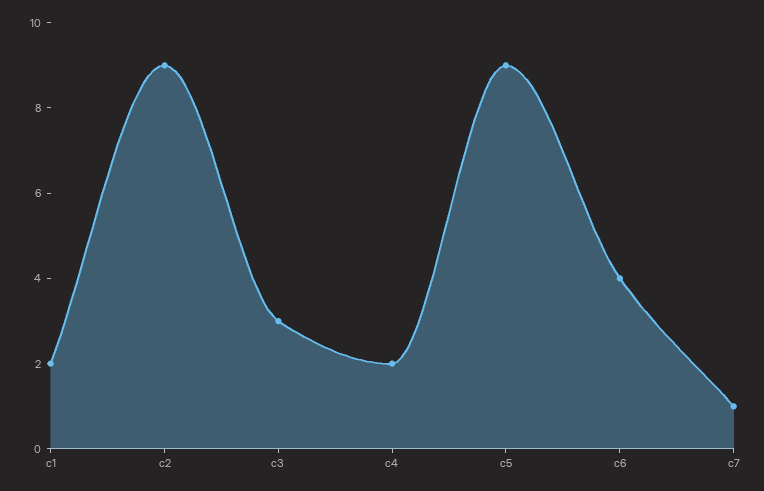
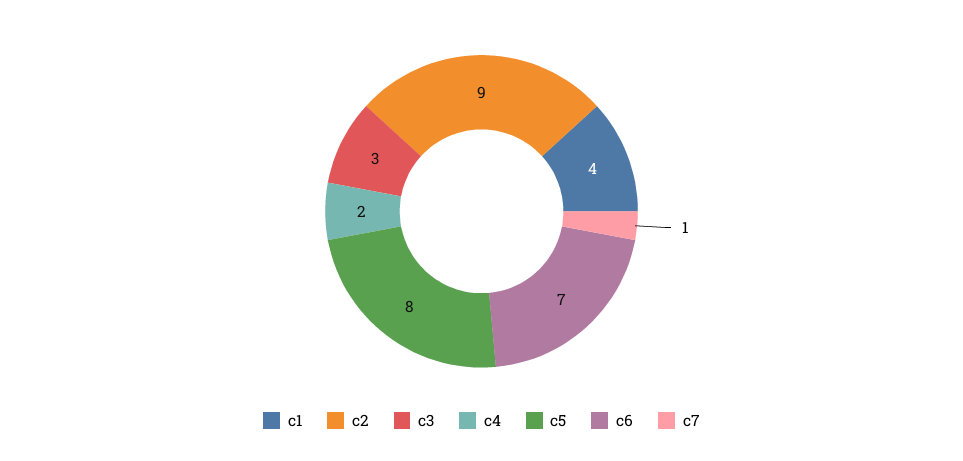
c1: 2 -> 4
c5: 9 -> 8
c6: 4 -> 7

